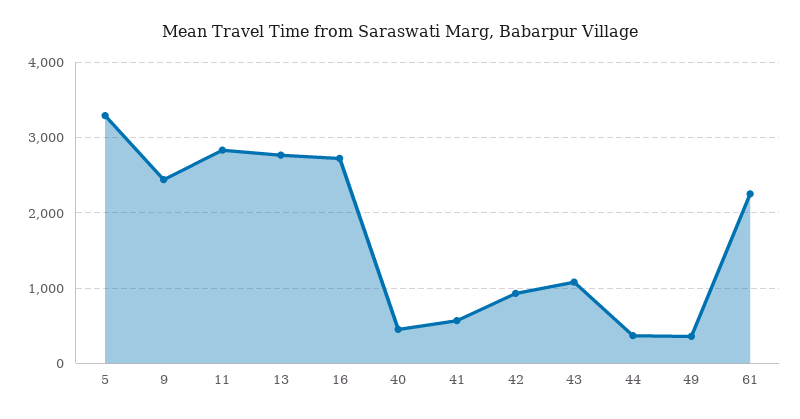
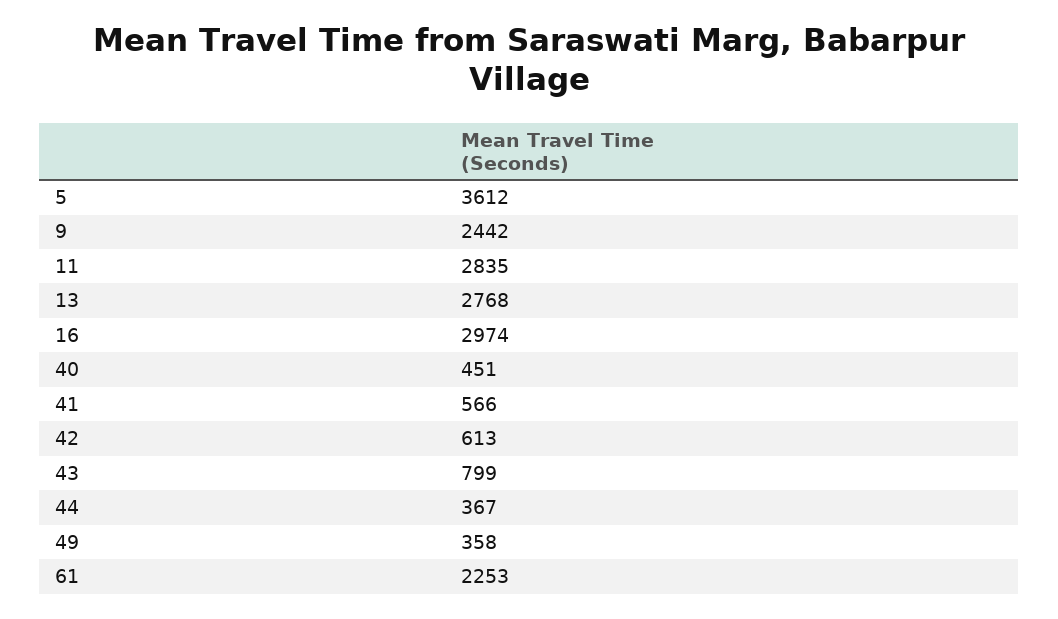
5: 3300 -> 3612
16: 2700 -> 2974
42: 900 -> 613
43: 1100 -> 799

